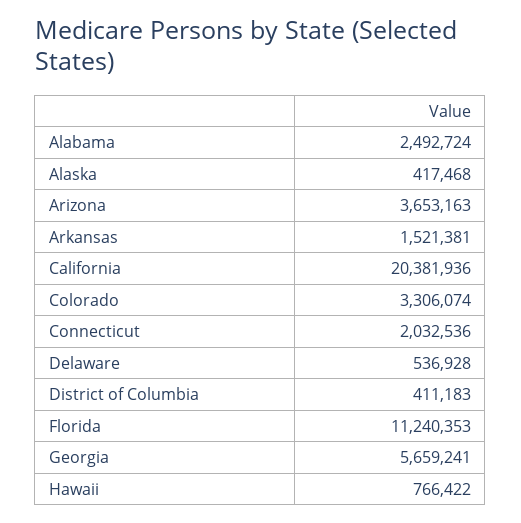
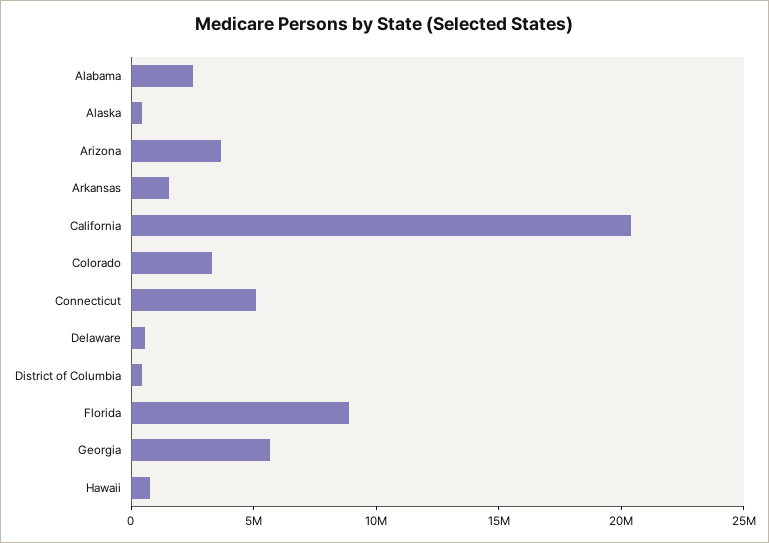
Connecticut: 2032536 -> 5000000
Florida: 11240353 -> 9000000

